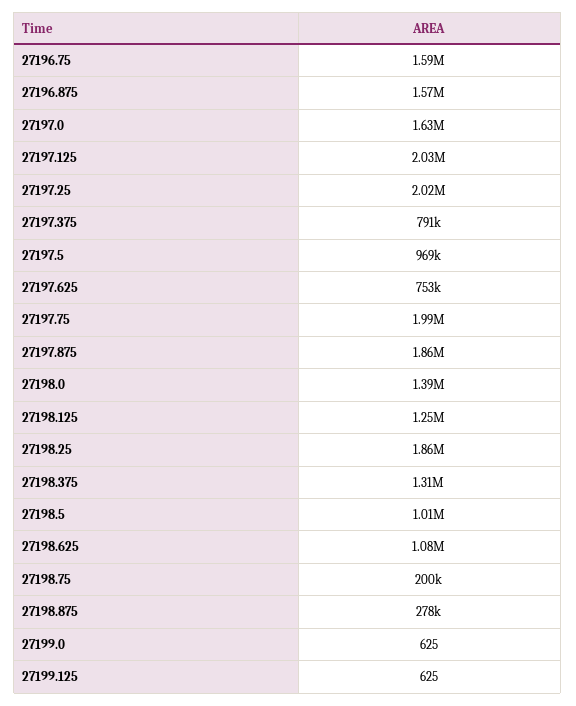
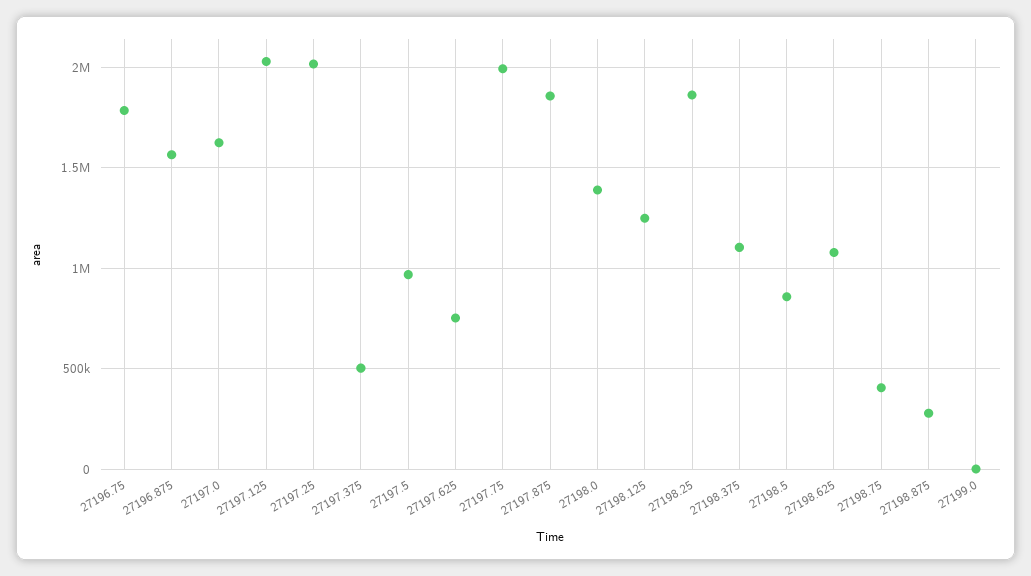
27196.75: 1590000 -> 1800000
27197.375: 791000 -> 500000
27198.375: 1310000 -> 1100000
27198.5: 1010000 -> 850000
27198.75: 200000 -> 400000
27199.125: 625 -> none

